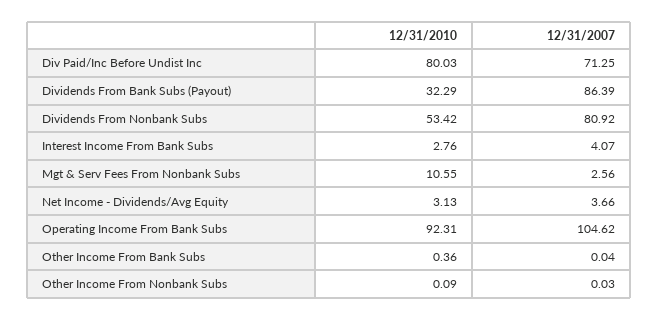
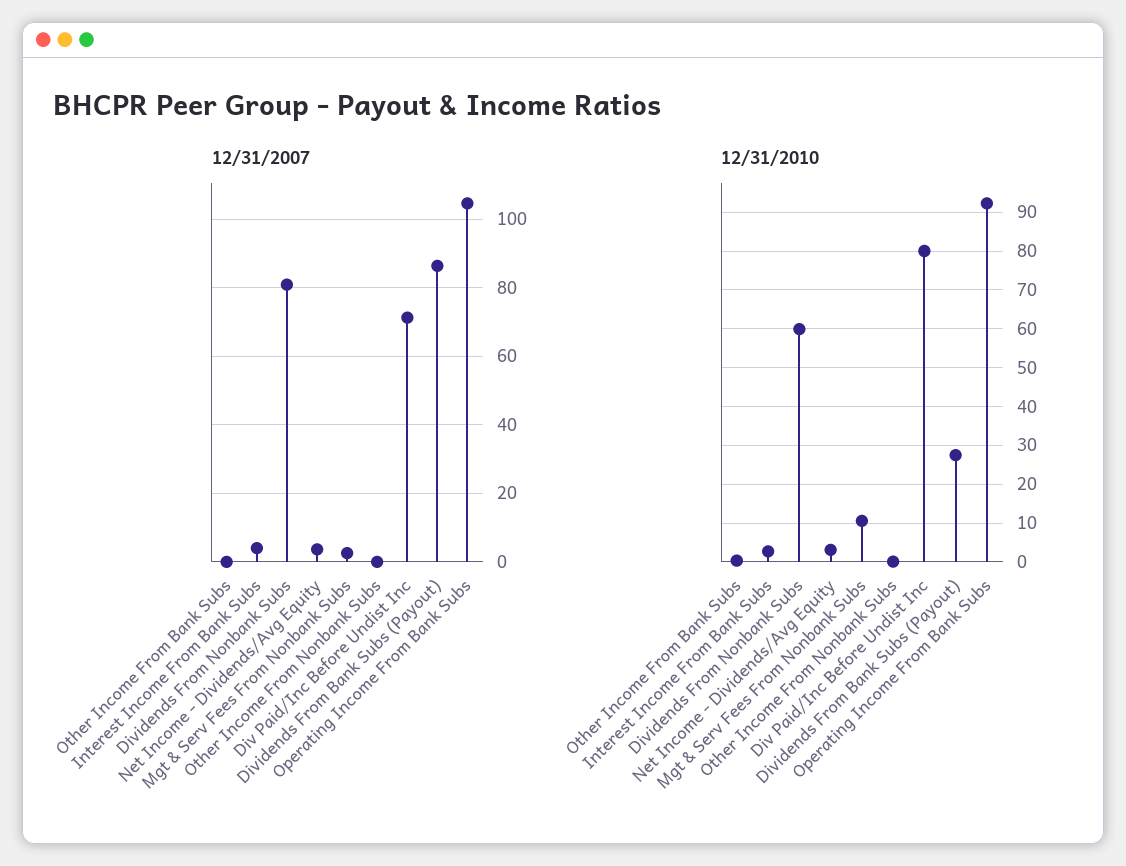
12/31/2010, Dividends From Bank Subs (Payout): 32.29 -> 28
12/31/2010, Dividends From Nonbank Subs: 53.42 -> 60

